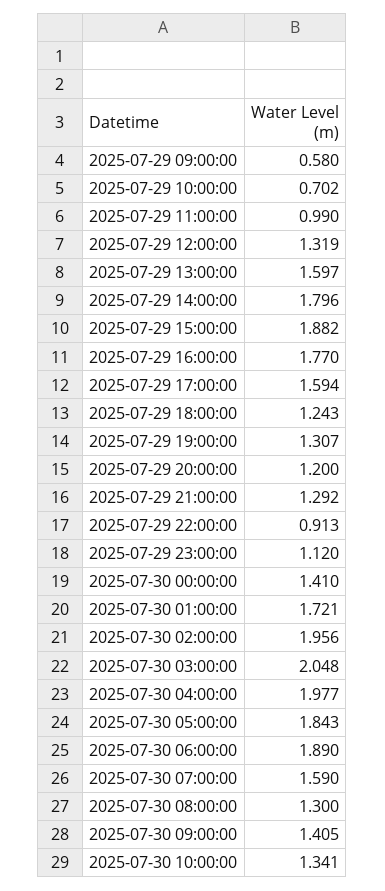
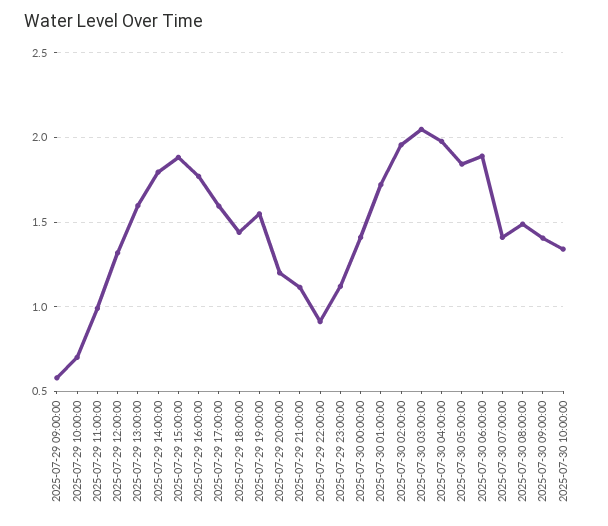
2025-07-29 18:00:00: 1.243 -> 1.45
2025-07-29 19:00:00: 1.307 -> 1.55
2025-07-29 21:00:00: 1.292 -> 1.1
2025-07-30 07:00:00: 1.59 -> 1.4
2025-07-30 08:00:00: 1.3 -> 1.5

